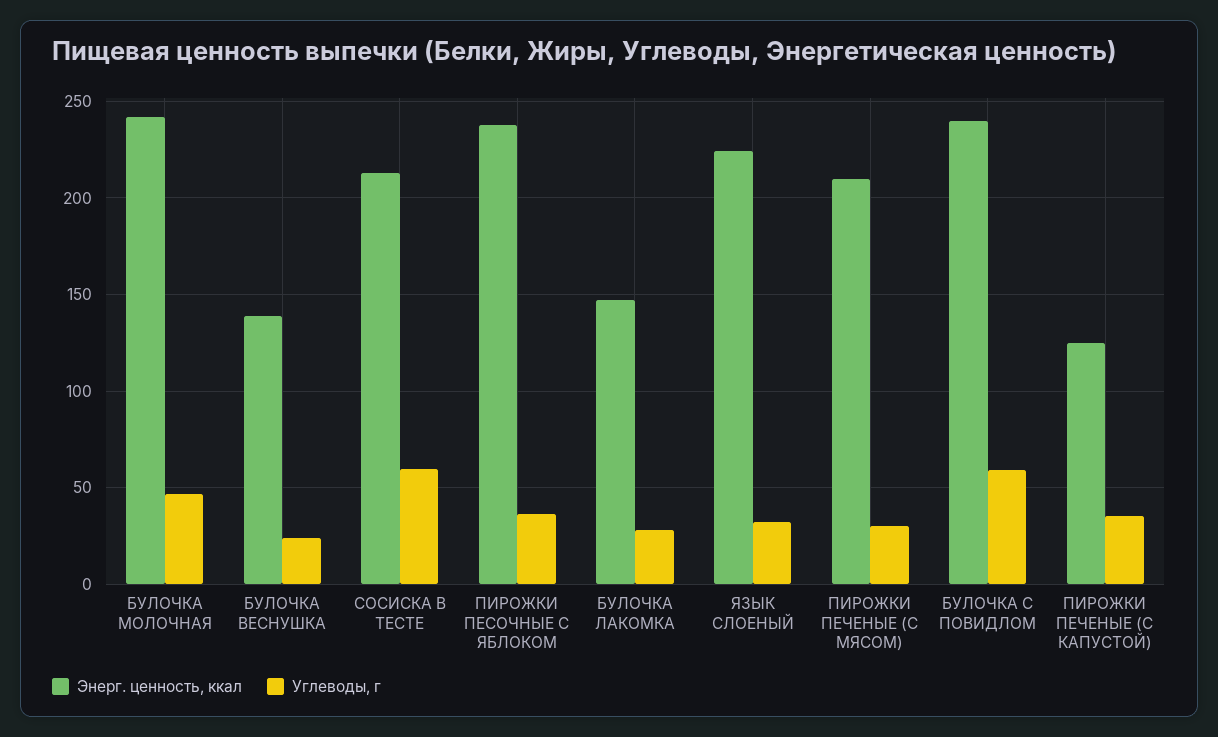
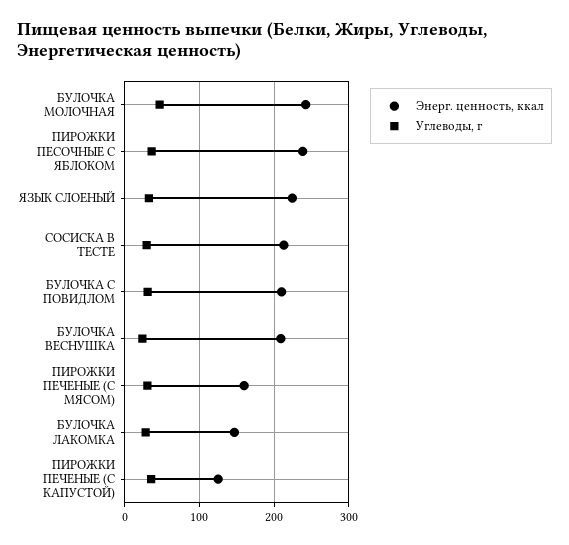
Энерг. ценность, ккал, БУЛОЧКА ВЕСНУШКА: 140 -> 210
Углеводы, г, СОСИСКА В ТЕСТЕ: 60 -> 30
Энерг. ценность, ккал, ПИРОЖКИ ПЕЧЕНЫЕ (С МЯСОМ): 210 -> 160
Энерг. ценность, ккал, БУЛОЧКА С ПОВИДЛОМ: 240 -> 210
Углеводы, г, БУЛОЧКА С ПОВИДЛОМ: 60 -> 30

